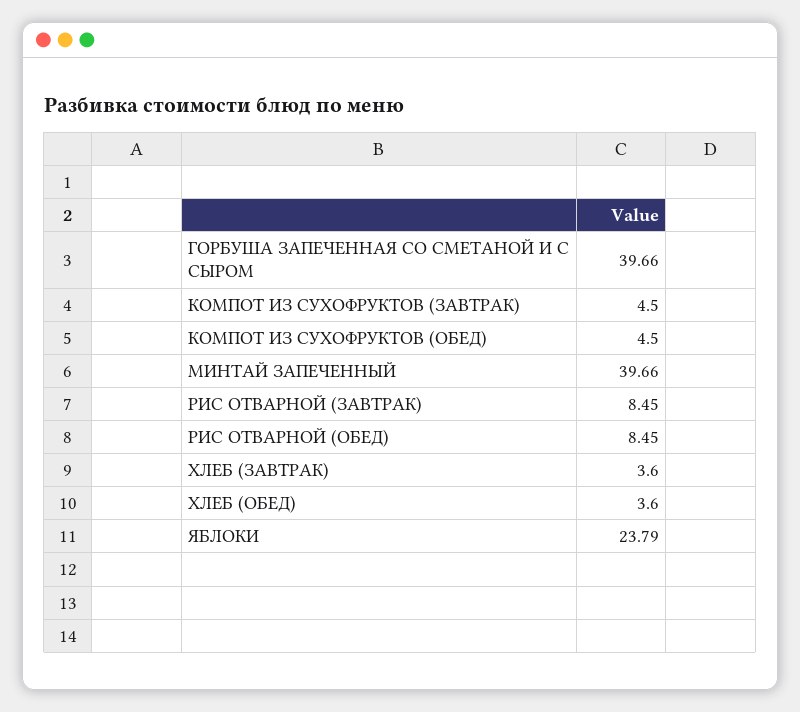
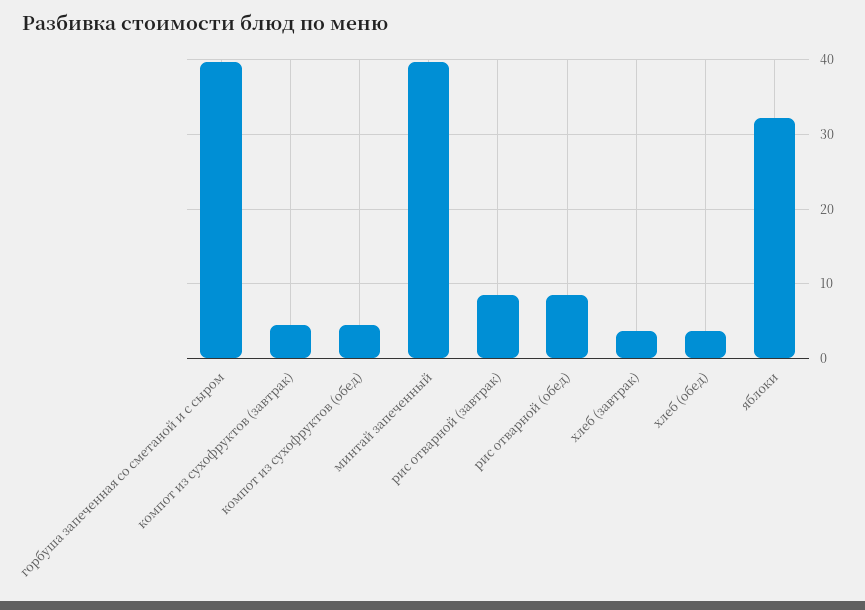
ЯБЛОКИ: 23.79 -> 32

